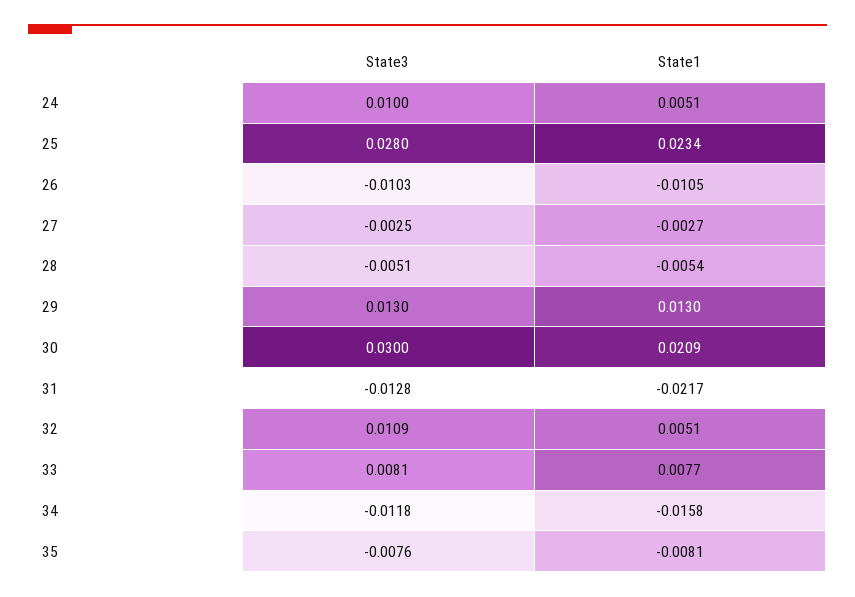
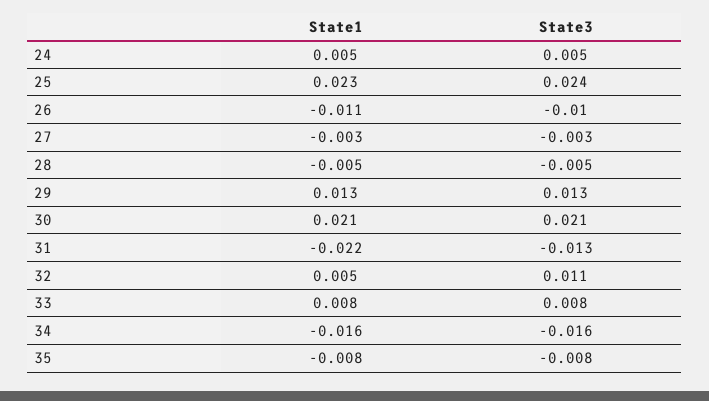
State3, 24: 0.01 -> 0.005
State3, 25: 0.028 -> 0.024
State3, 30: 0.03 -> 0.021
State3, 34: -0.0118 -> -0.016

